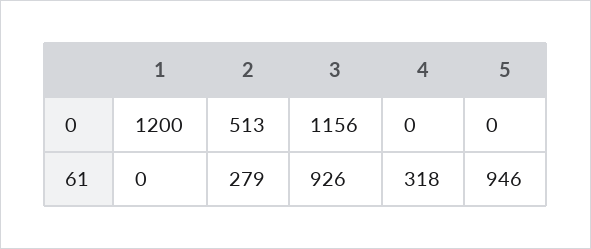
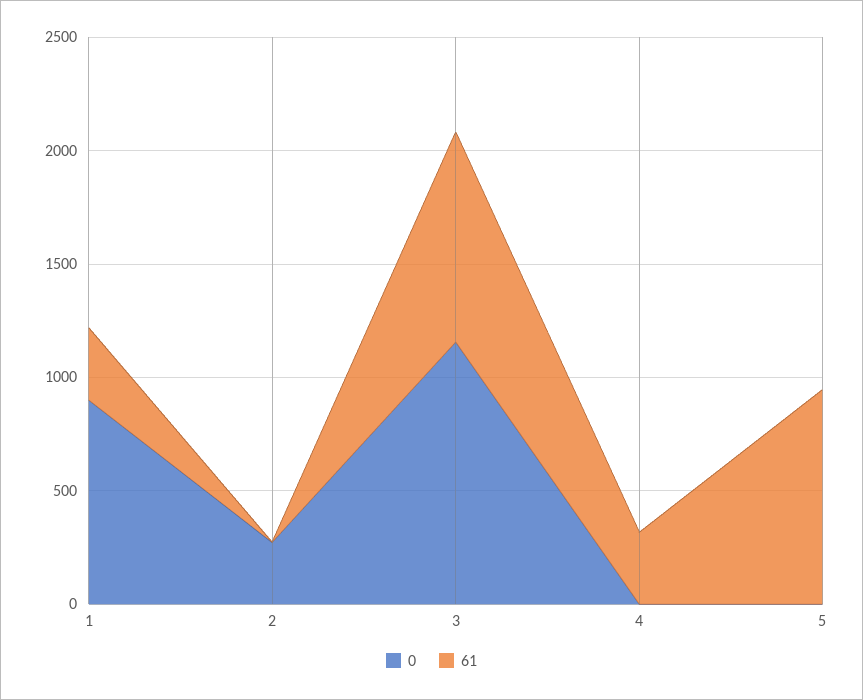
0, 1: 1200 -> 900
0, 2: 513 -> 300
61, 1: 0 -> 300
61, 2: 279 -> 0

